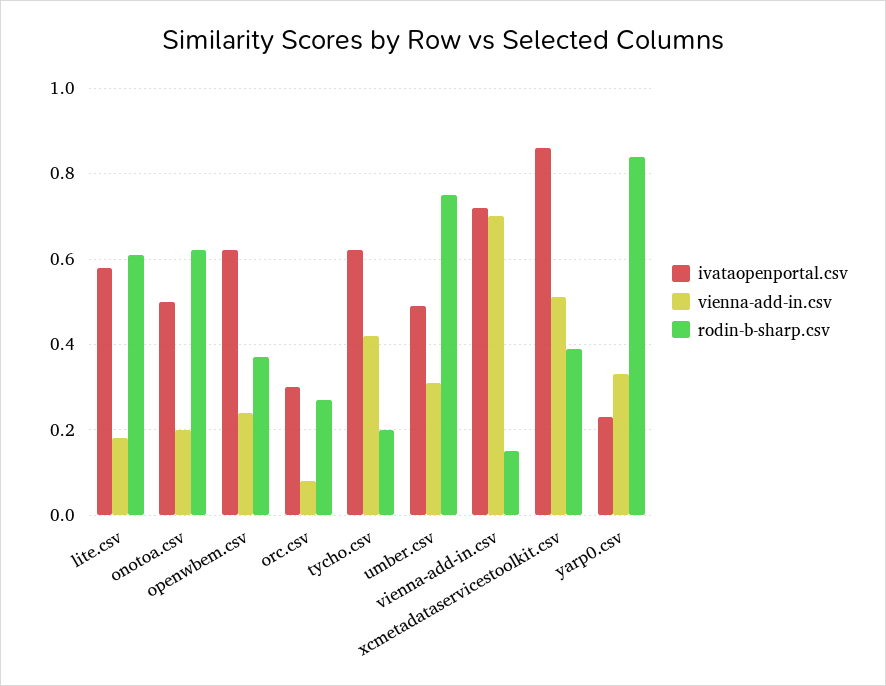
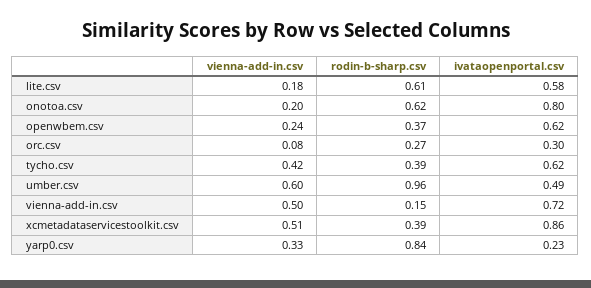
ivataopenportal.csv, onotoa.csv: 0.5 -> 0.8
rodin-b-sharp.csv, tycho.csv: 0.2 -> 0.39
vienna-add-in.csv, umber.csv: 0.3 -> 0.6
rodin-b-sharp.csv, umber.csv: 0.75 -> 0.96
vienna-add-in.csv, vienna-add-in.csv: 0.7 -> 0.5

